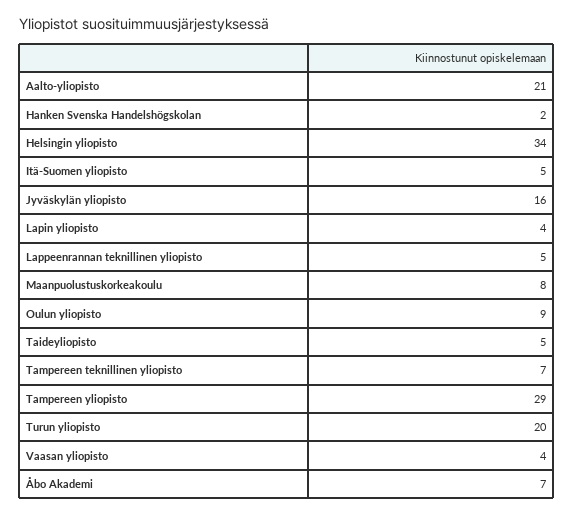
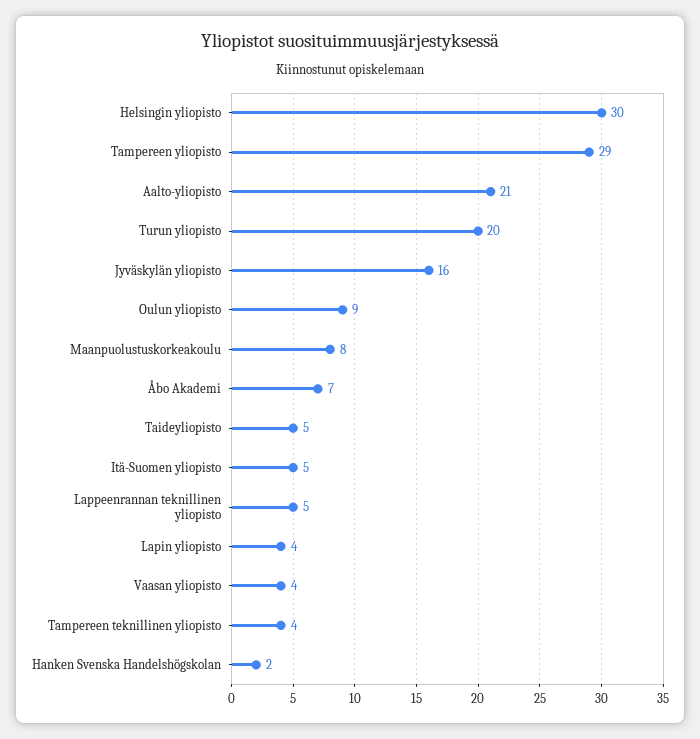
Helsingin yliopisto: 34 -> 30
Tampereen teknillinen yliopisto: 7 -> 4

